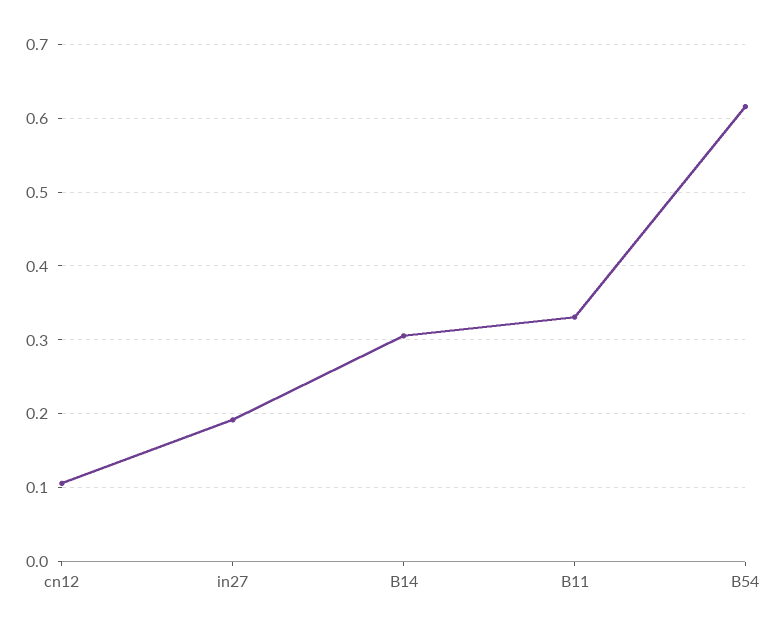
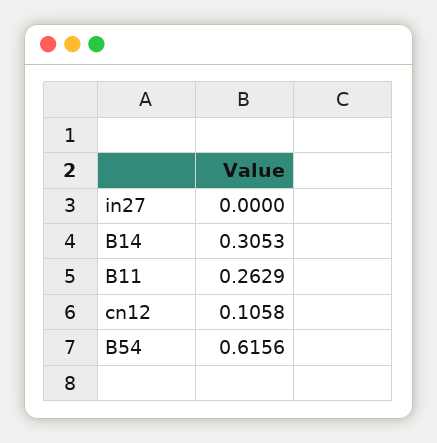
in27: 0.19 -> 0
B11: 0.33 -> 0.2629

